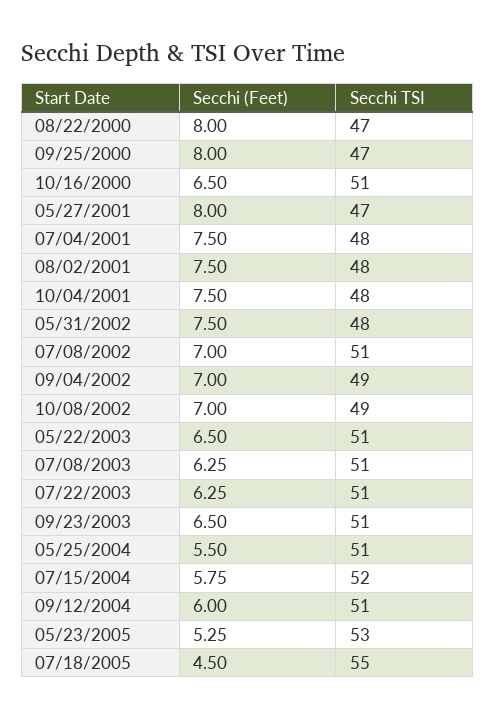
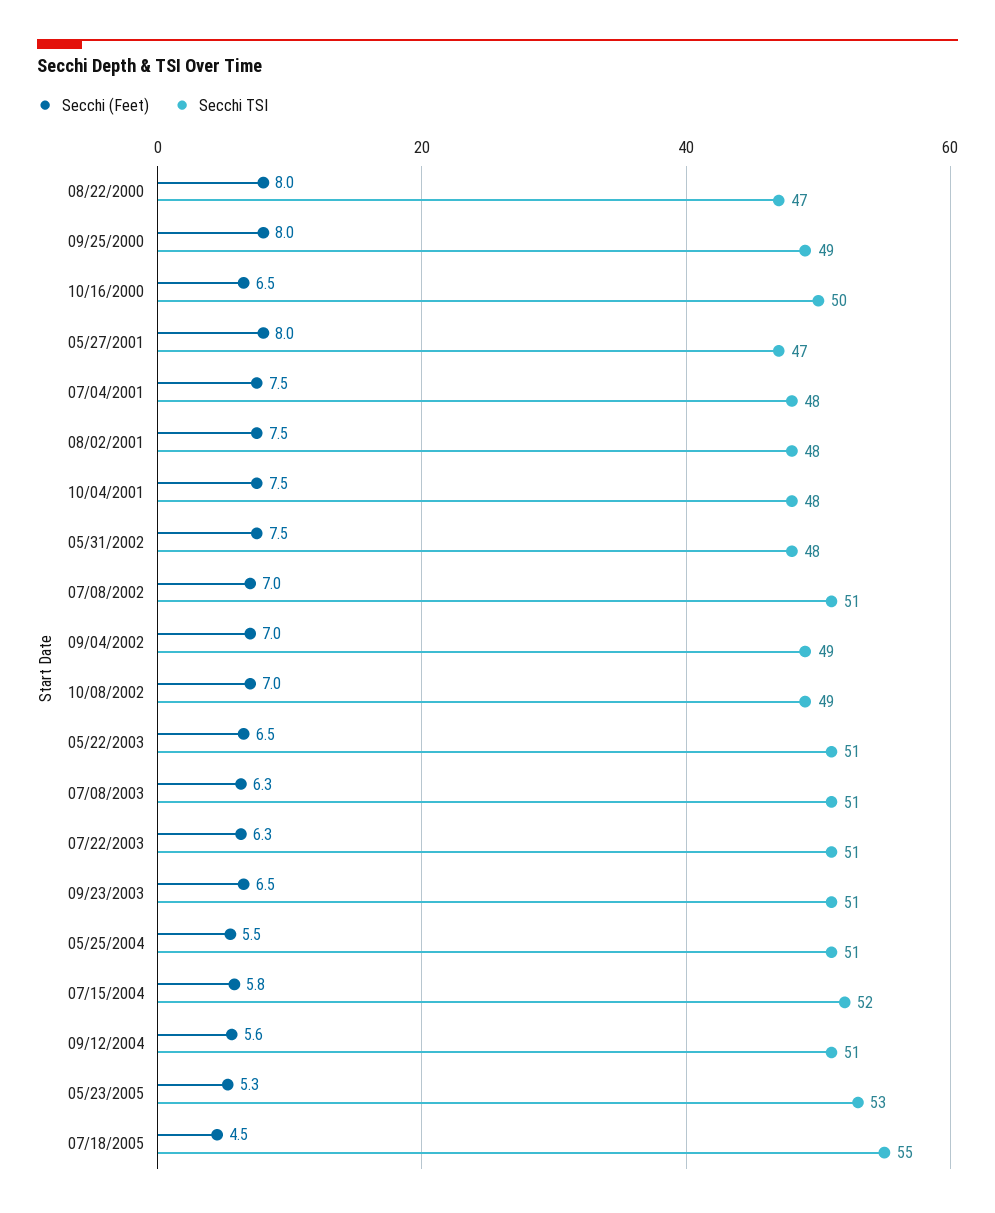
Secchi TSI, 09/25/2000: 47 -> 49
Secchi TSI, 10/16/2000: 51 -> 50
Secchi (Feet), 09/12/2004: 6 -> 5.6

